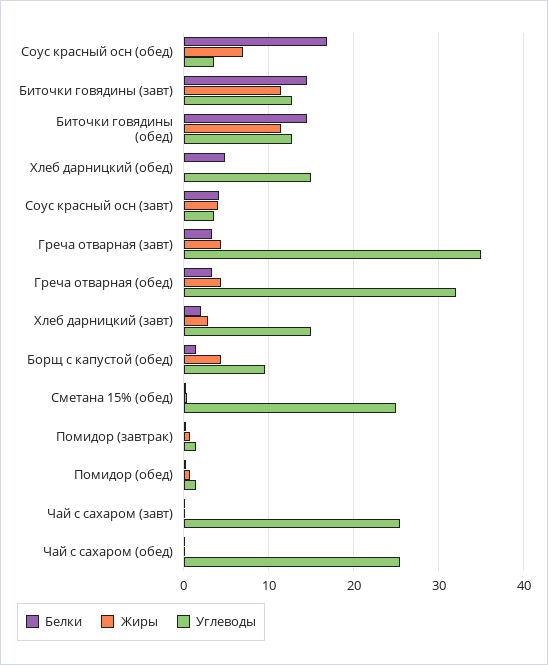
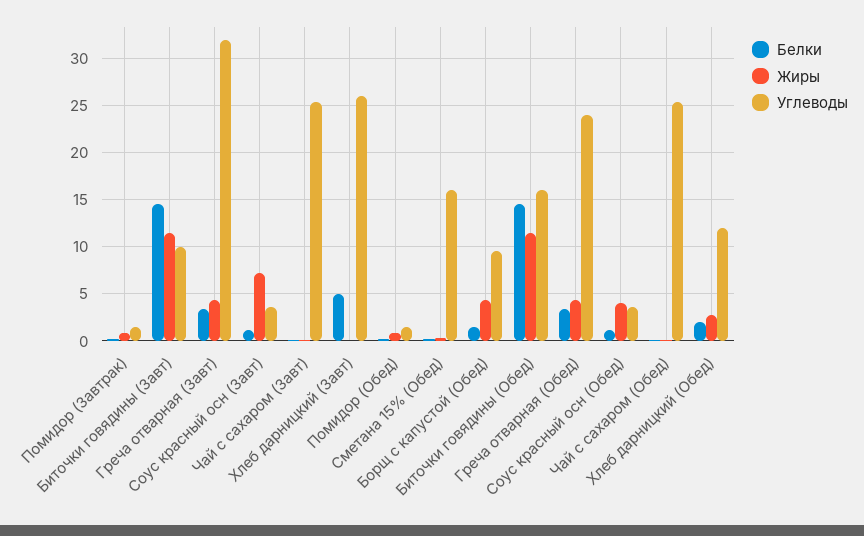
Белки, Соус красный осн (обед): 17 -> 1
Жиры, Соус красный осн (обед): 7 -> 4
Углеводы, Биточки говядины (завт): 13 -> 10
Углеводы, Биточки говядины (обед): 13 -> 16
Белки, Хлеб дарницкий (обед): 5 -> 2
Жиры, Хлеб дарницкий (обед): 0 -> 3
Углеводы, Хлеб дарницкий (обед): 15 -> 12
Белки, Соус красный осн (завт): 4 -> 1
Жиры, Соус красный осн (завт): 4 -> 7
Углеводы, Греча отварная (завт): 35 -> 32
Углеводы, Греча отварная (обед): 32 -> 24
Белки, Хлеб дарницкий (завт): 2 -> 5
Жиры, Хлеб дарницкий (завт): 3 -> 0
Углеводы, Хлеб дарницкий (завт): 15 -> 26
Углеводы, Сметана 15% (обед): 25 -> 16

